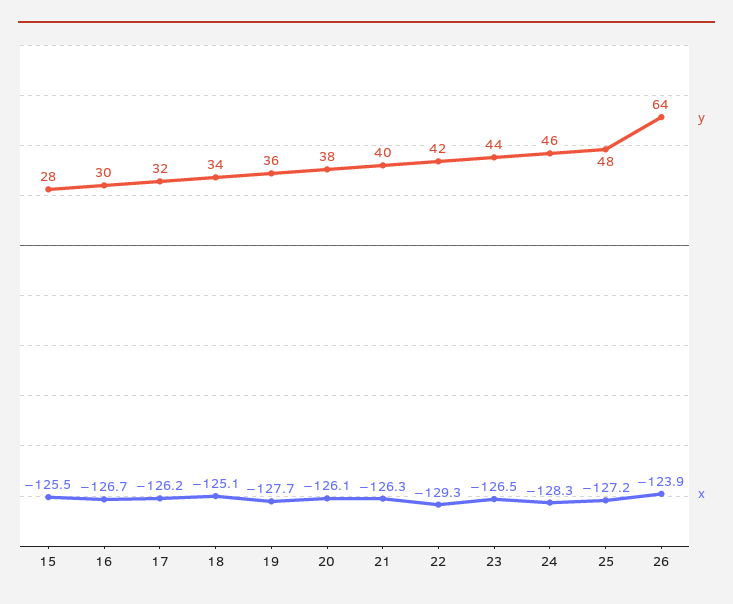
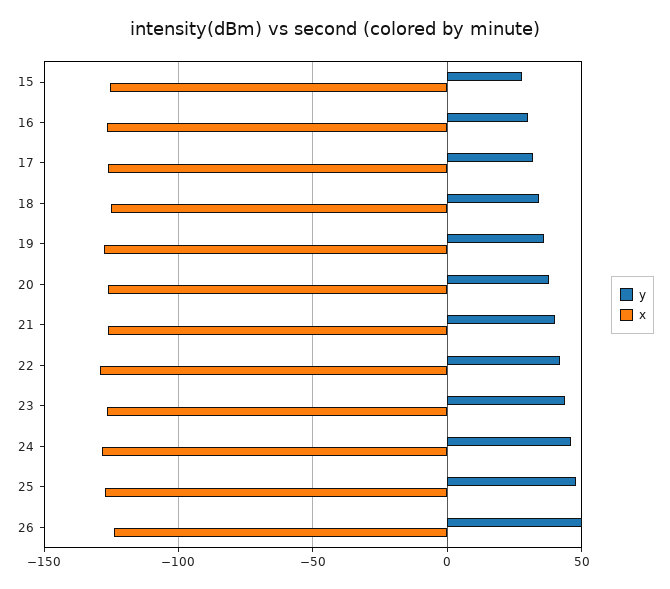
y, 26: 64 -> 50

